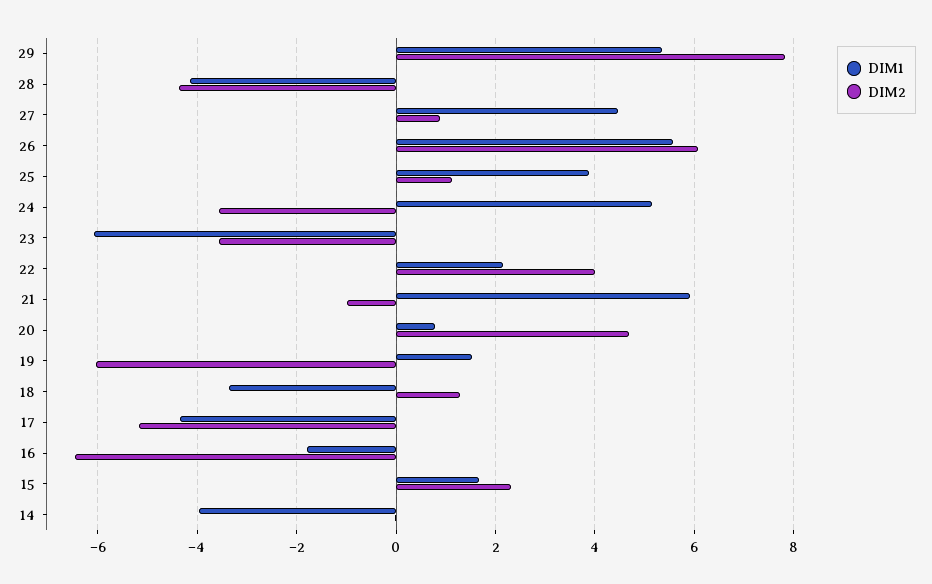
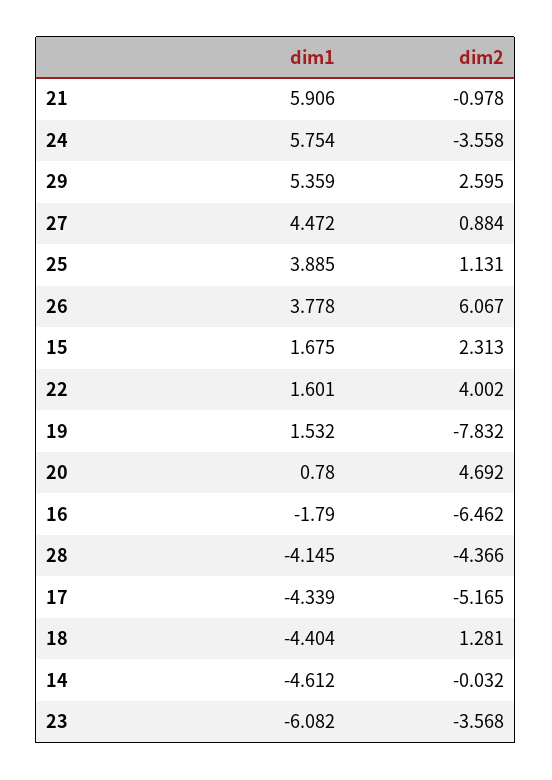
DIM2, 29: 7.8 -> 2.595
DIM1, 26: 5.6 -> 3.778
DIM1, 24: 5.2 -> 5.754
DIM1, 22: 2.2 -> 1.601
DIM2, 19: -6 -> -7.832
DIM1, 18: -3.4 -> -4.404
DIM1, 14: -4 -> -4.612

